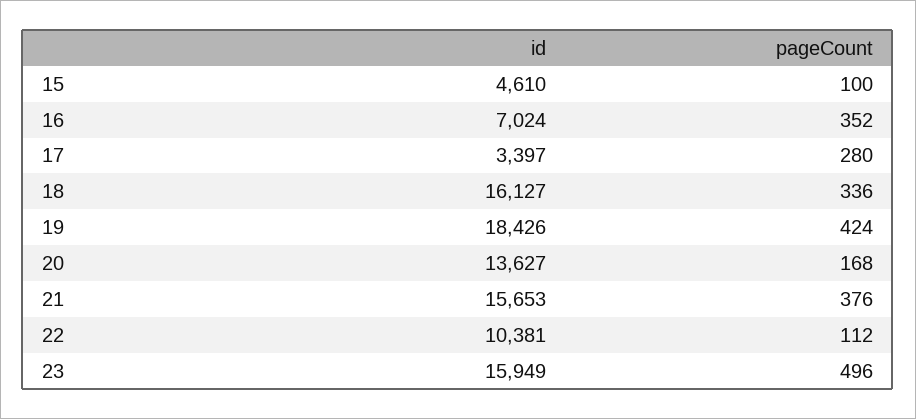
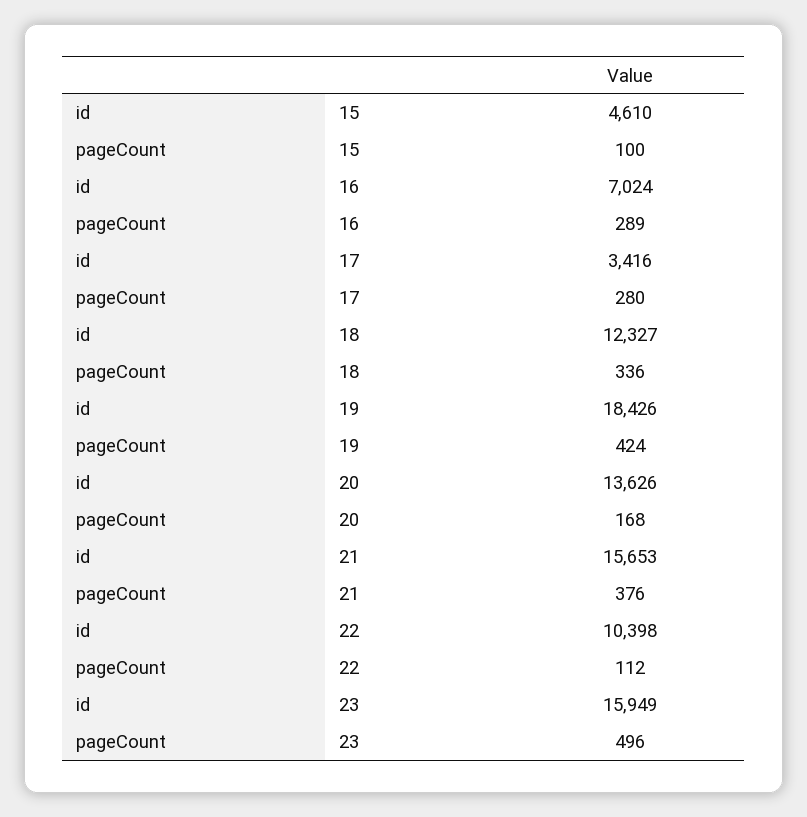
pageCount, 16: 352 -> 289
id, 17: 3397 -> 3416
id, 18: 16127 -> 12327
id, 20: 13627 -> 13626
id, 22: 10381 -> 10398

